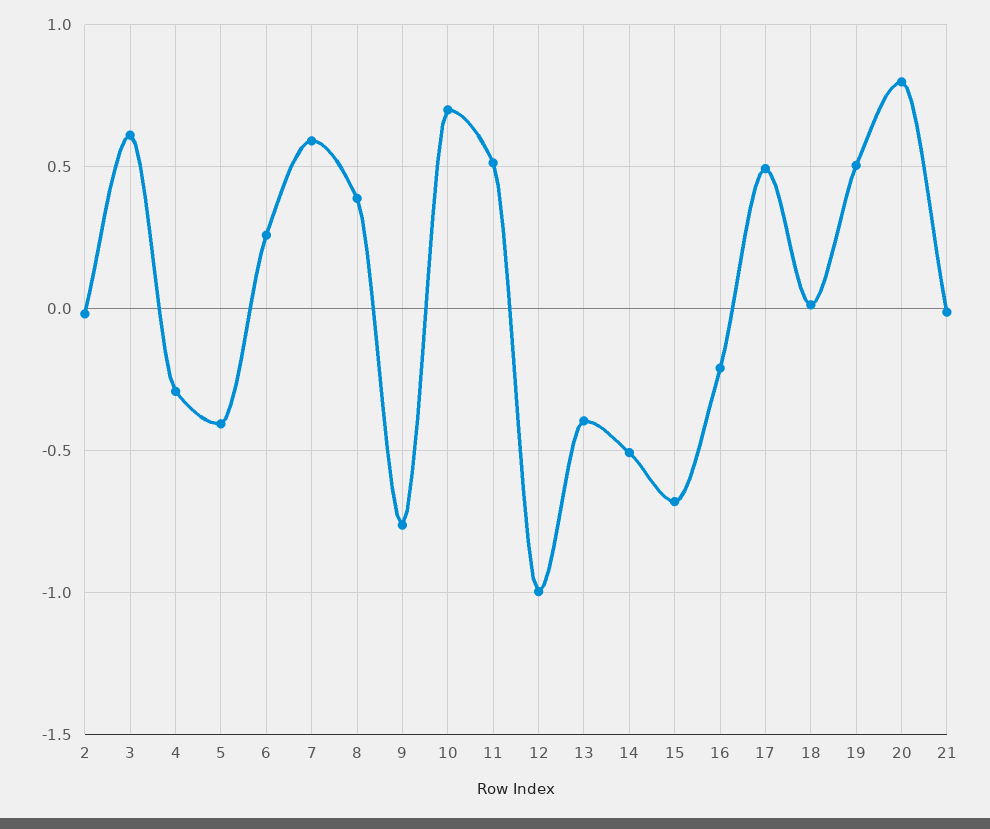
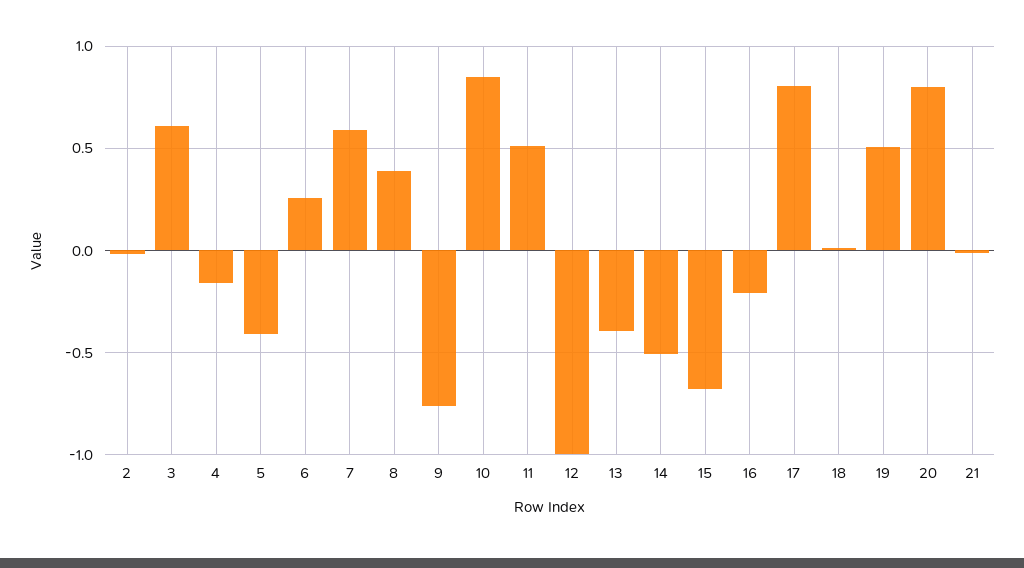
4: -0.3 -> -0.15
10: 0.7 -> 0.85
17: 0.5 -> 0.8

